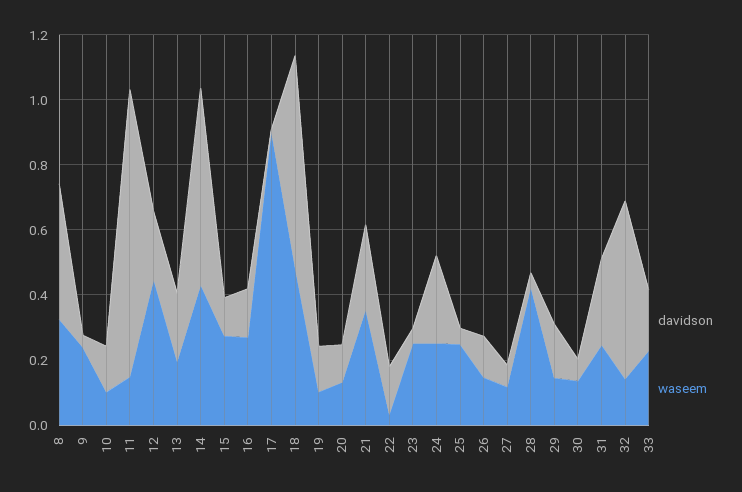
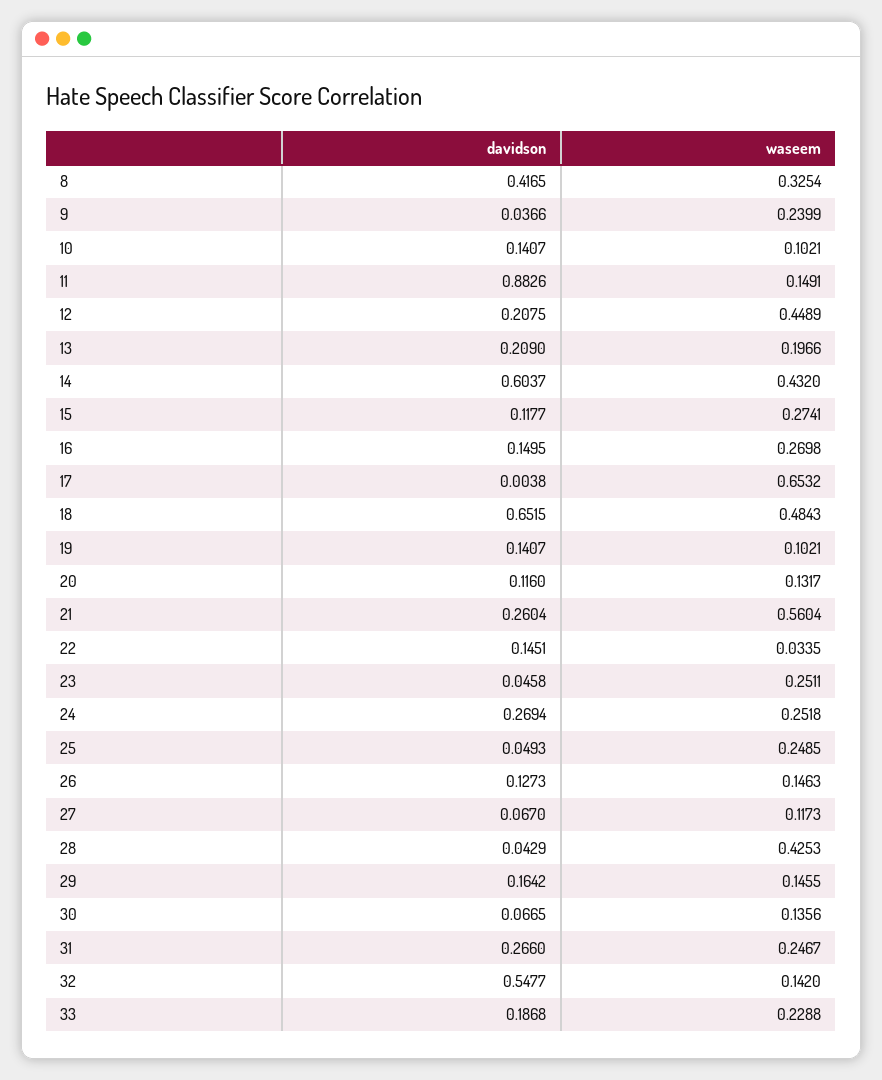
waseem, 17: 0.9 -> 0.6532
waseem, 21: 0.35 -> 0.5604

